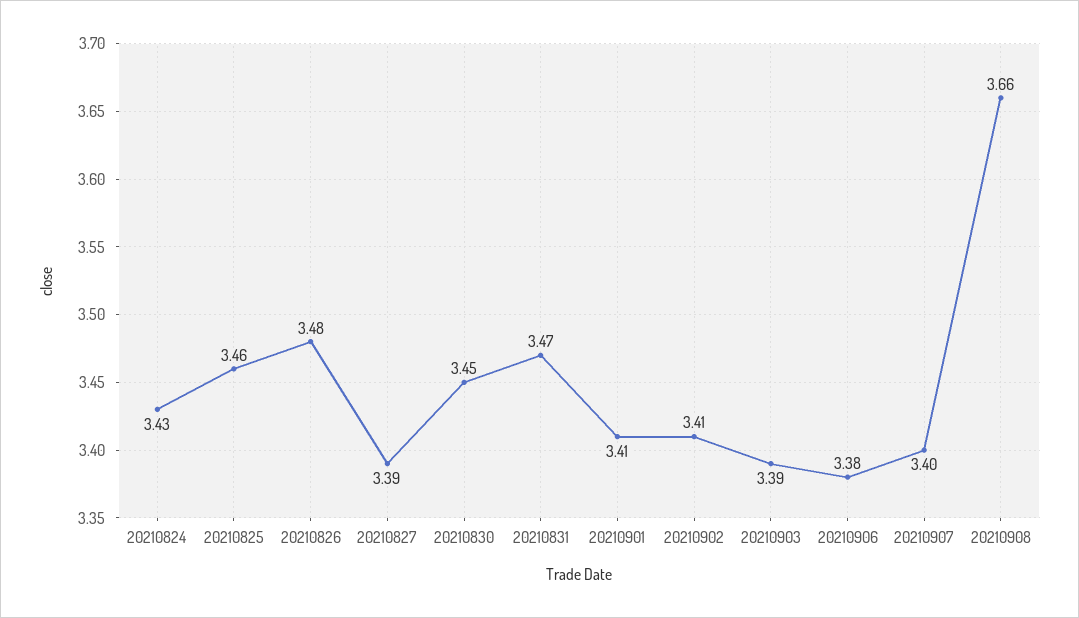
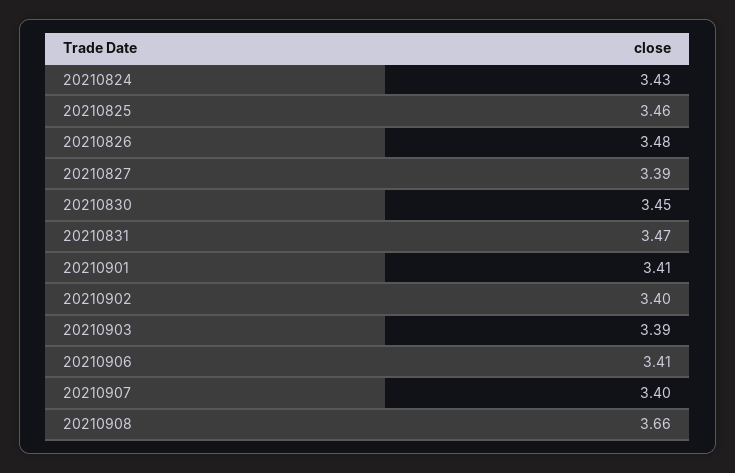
20210902: 3.41 -> 3.4
20210906: 3.38 -> 3.41

